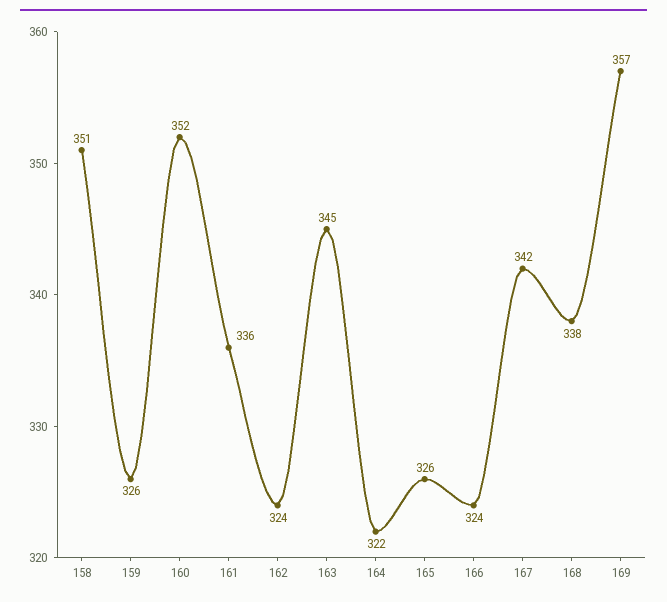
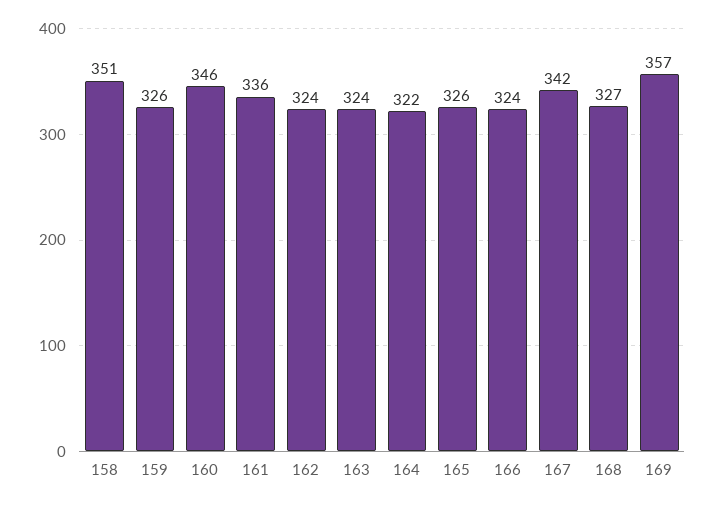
160: 352 -> 346
163: 345 -> 324
168: 338 -> 327

